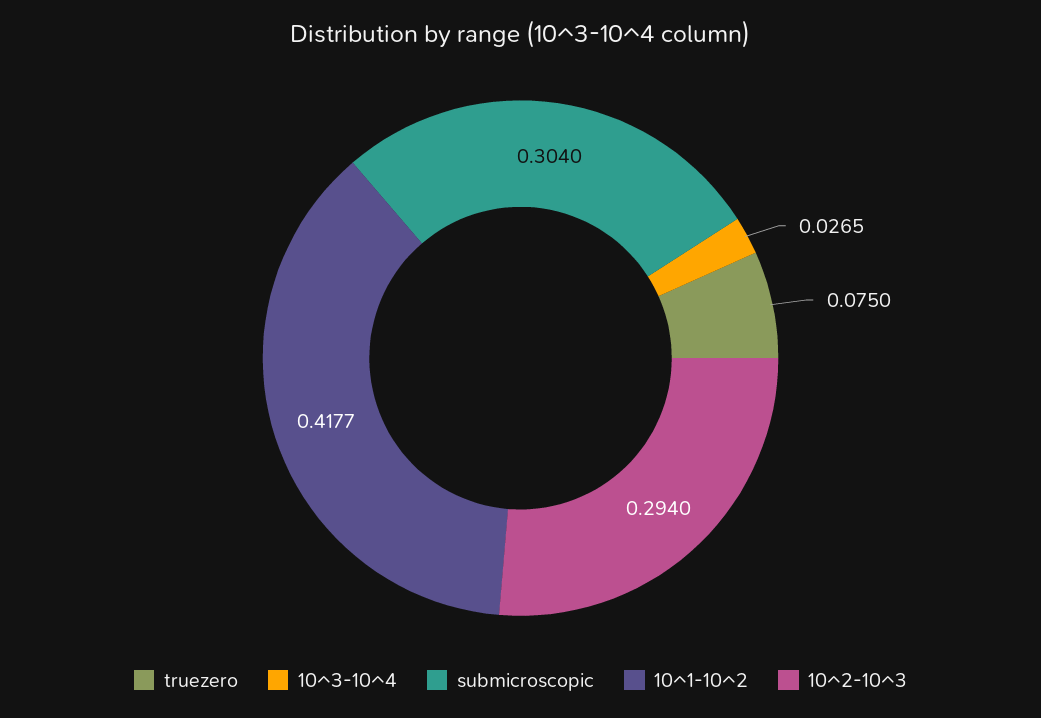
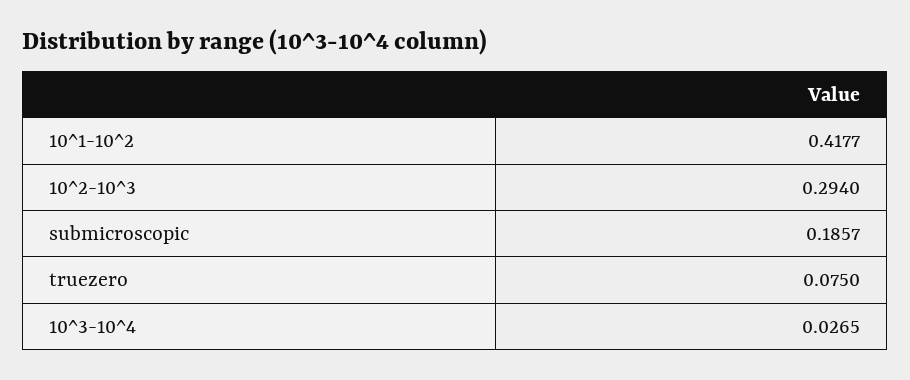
submicroscopic: 0.304 -> 0.1857

